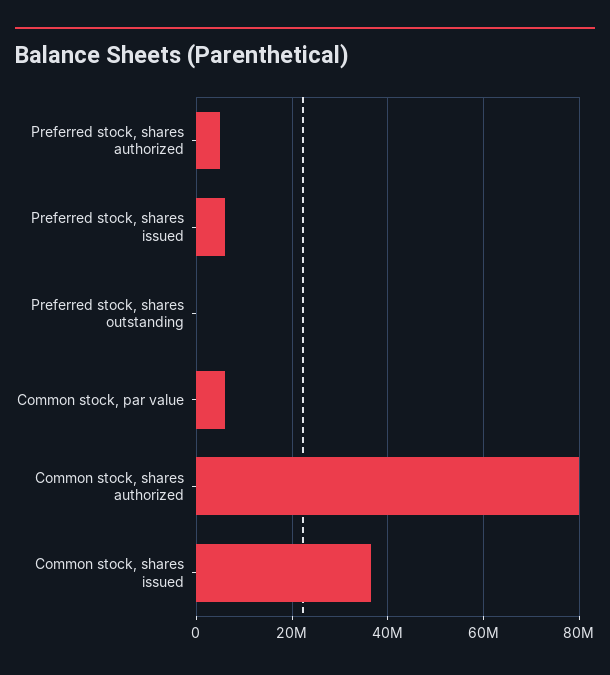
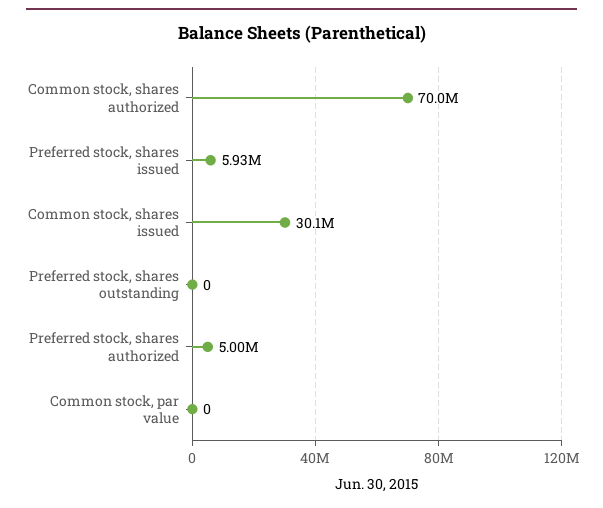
Common stock, par value: 6000000 -> 0
Common stock, shares authorized: 80000000 -> 70000000
Common stock, shares issued: 36000000 -> 30100000

